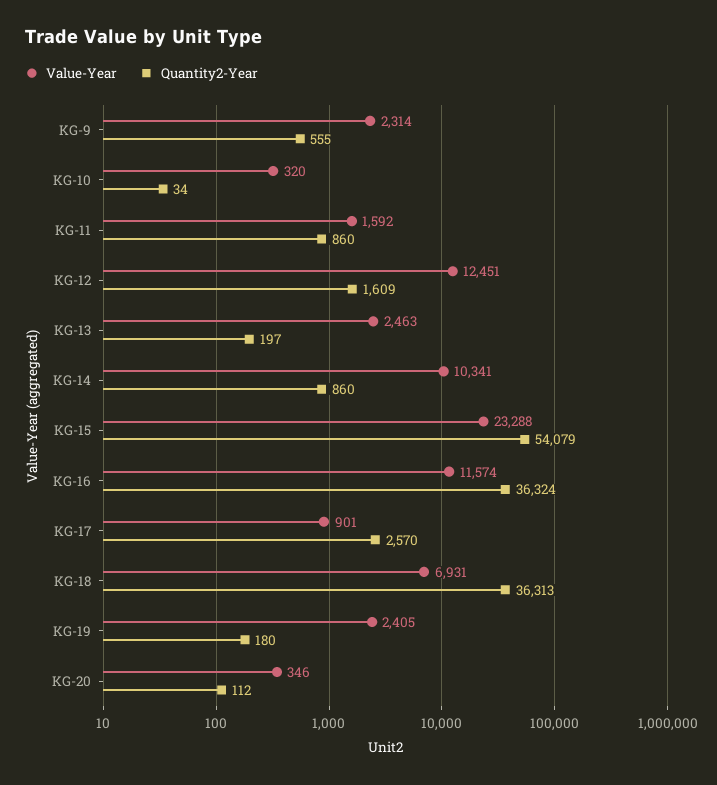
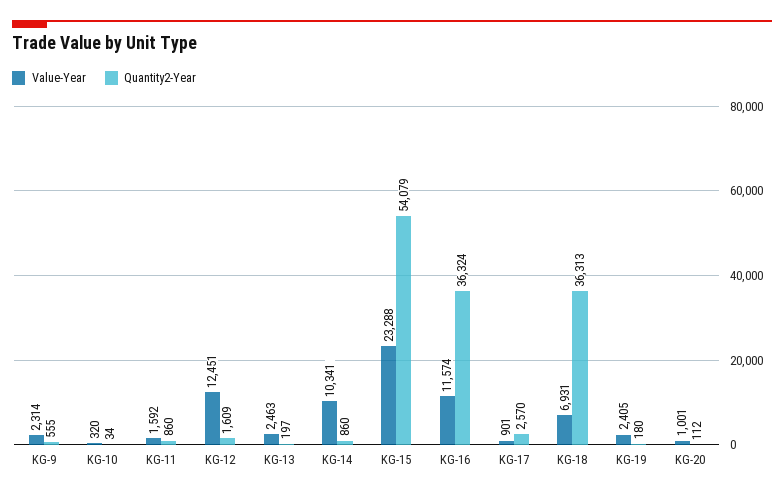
Value-Year, KG-20: 346 -> 1001

